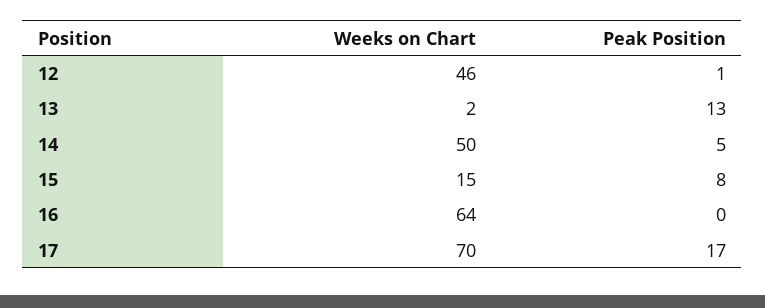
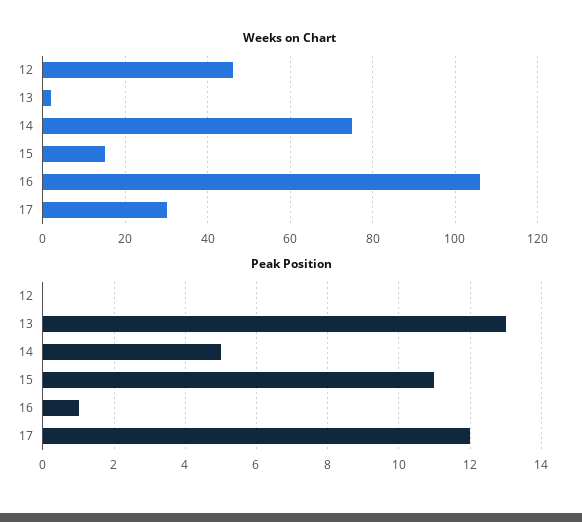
Peak Position, 12: 1 -> 0
Weeks on Chart, 14: 50 -> 75
Peak Position, 15: 8 -> 11
Weeks on Chart, 16: 64 -> 105
Peak Position, 16: 0 -> 1
Weeks on Chart, 17: 70 -> 30
Peak Position, 17: 17 -> 12

